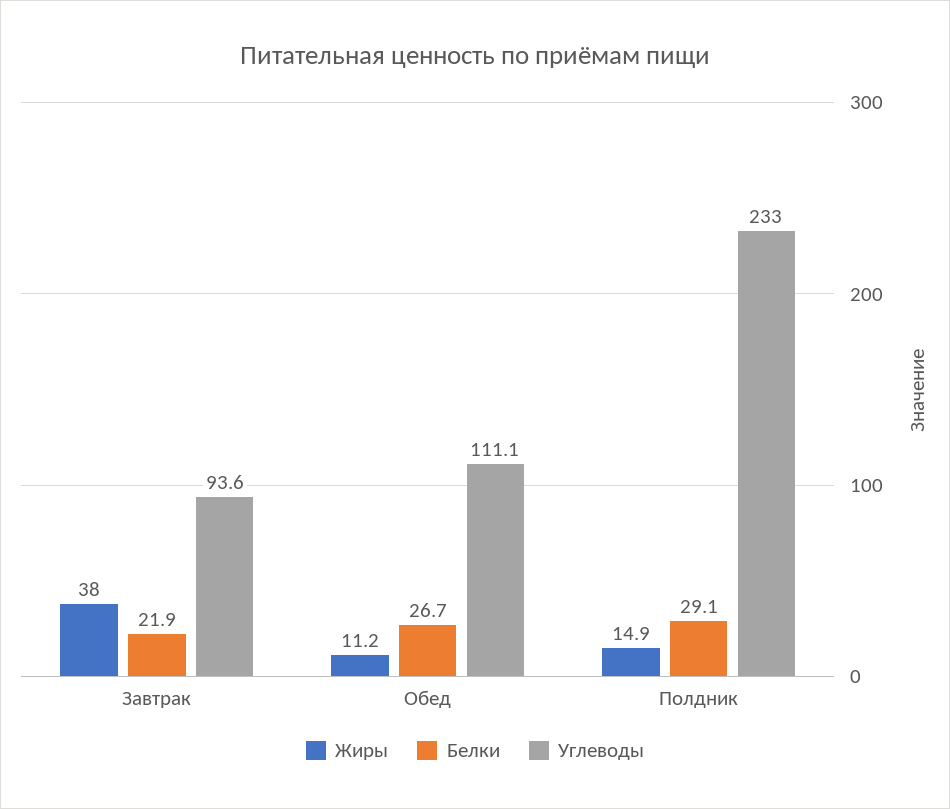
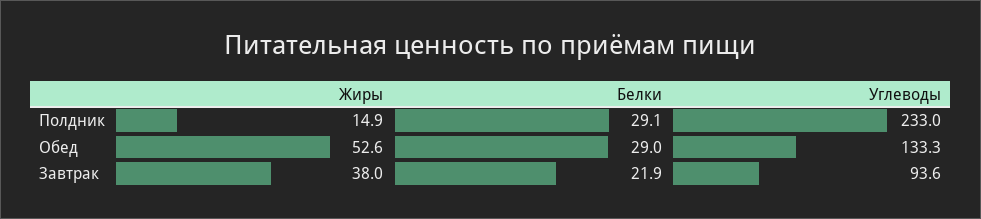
Жиры, Обед: 11.2 -> 52.6
Белки, Обед: 26.7 -> 29
Углеводы, Обед: 111.1 -> 133.3

